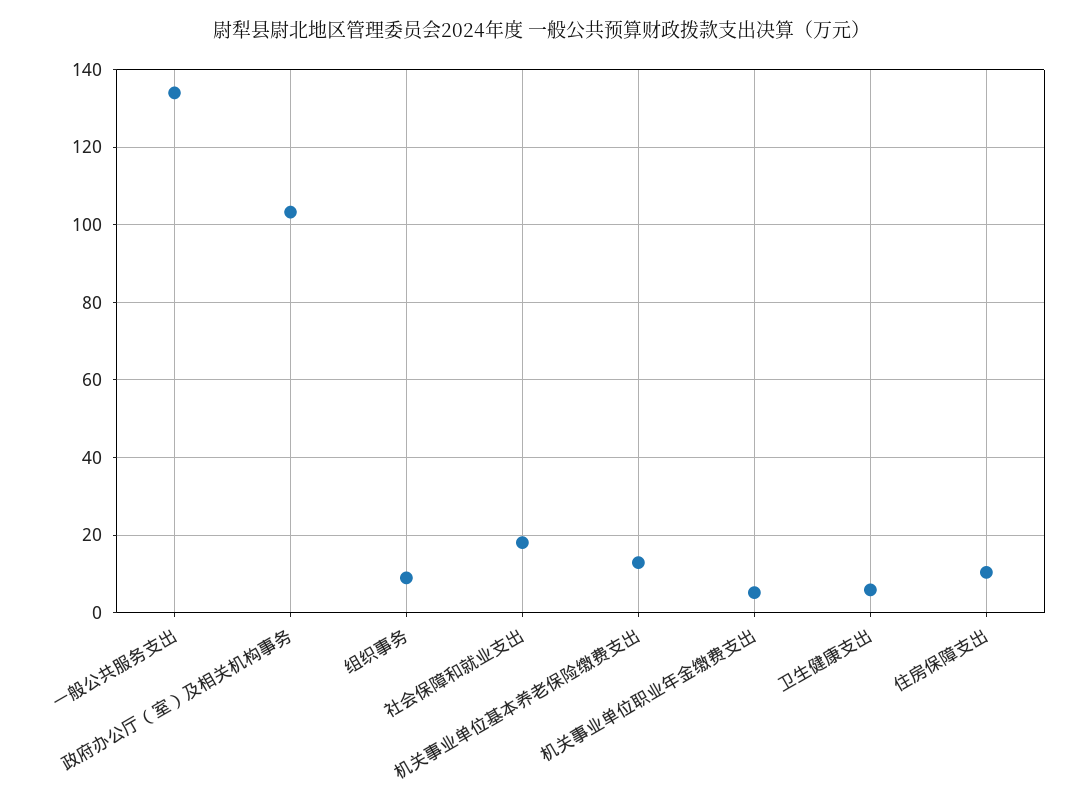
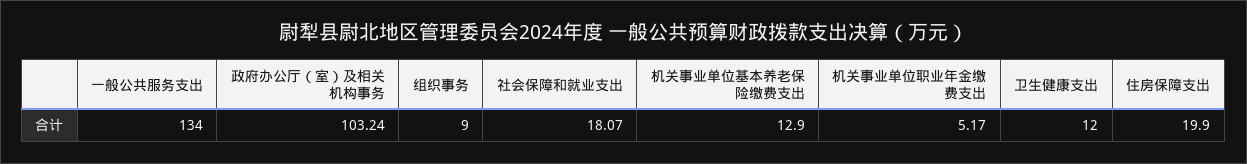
卫生健康支出: 6 -> 12
住房保障支出: 10 -> 19.9

